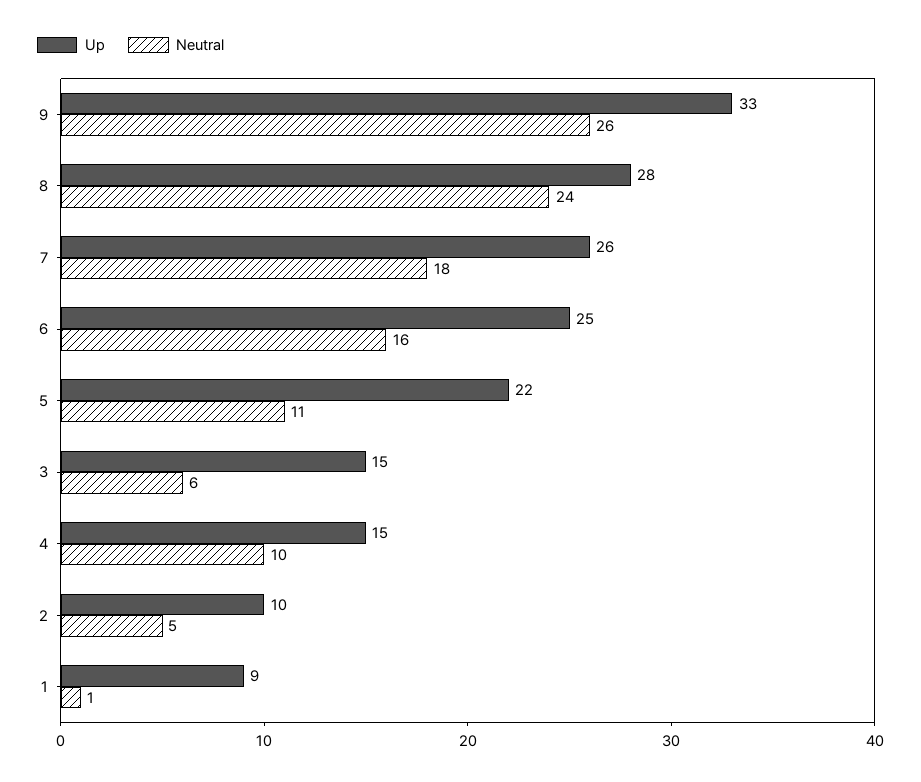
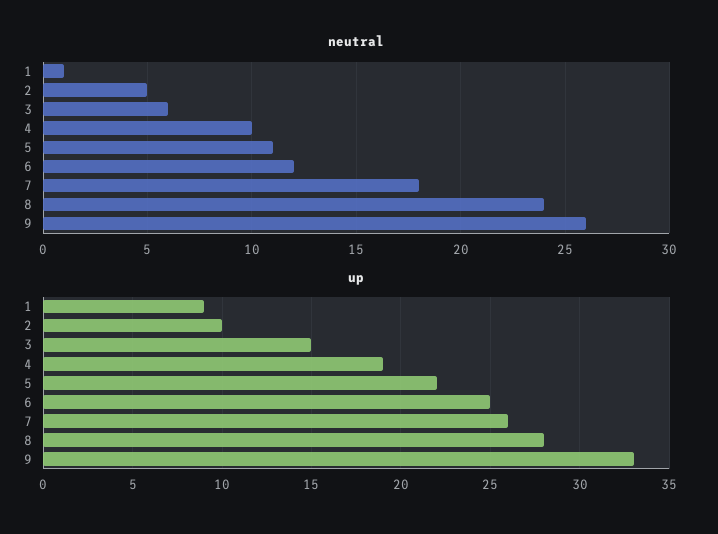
Neutral, 6: 16 -> 12
Up, 4: 15 -> 19

